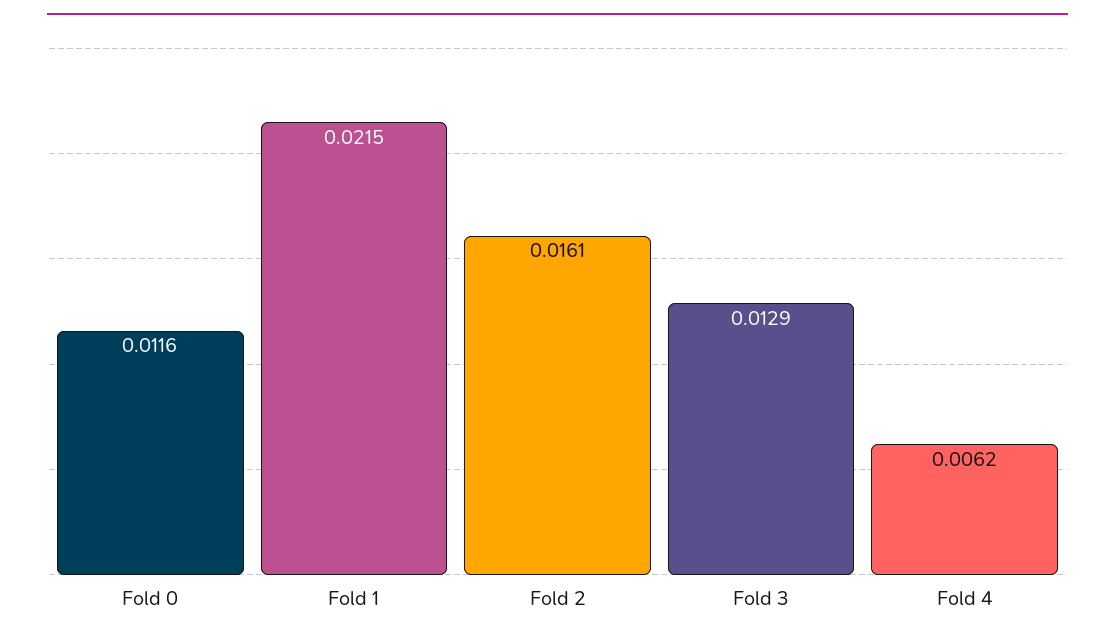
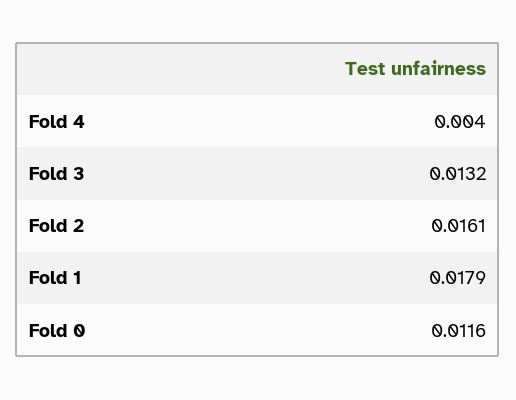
Fold 1: 0.0215 -> 0.0179
Fold 3: 0.0129 -> 0.0132
Fold 4: 0.0062 -> 0.004

